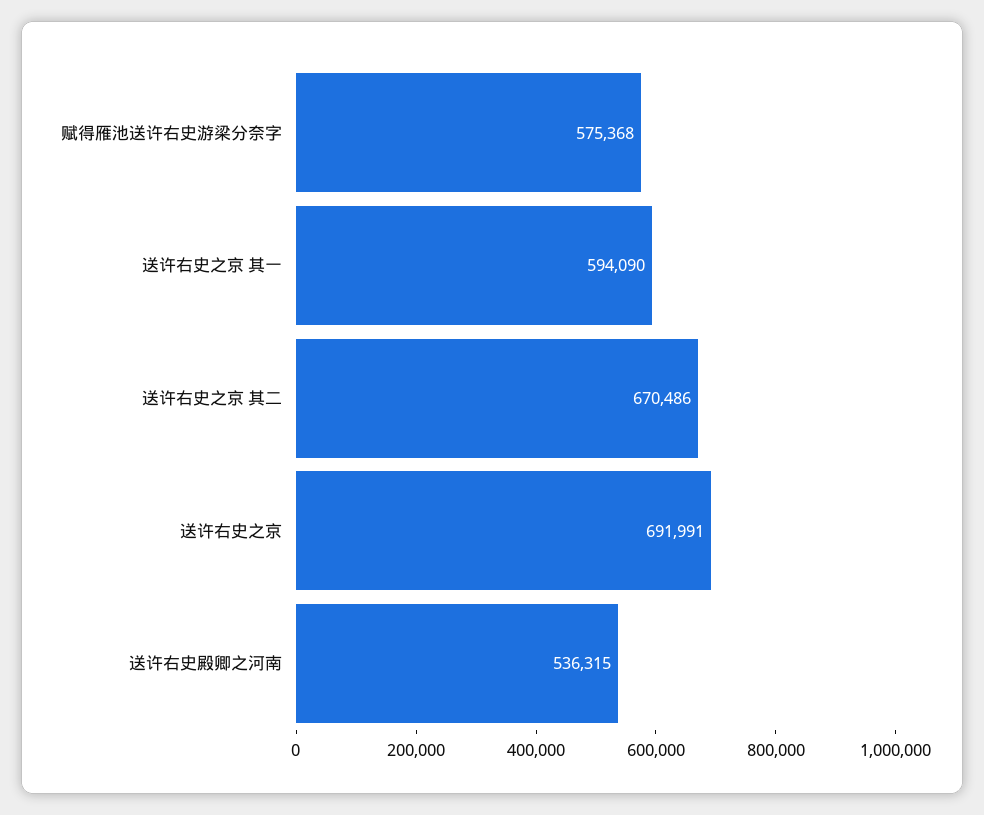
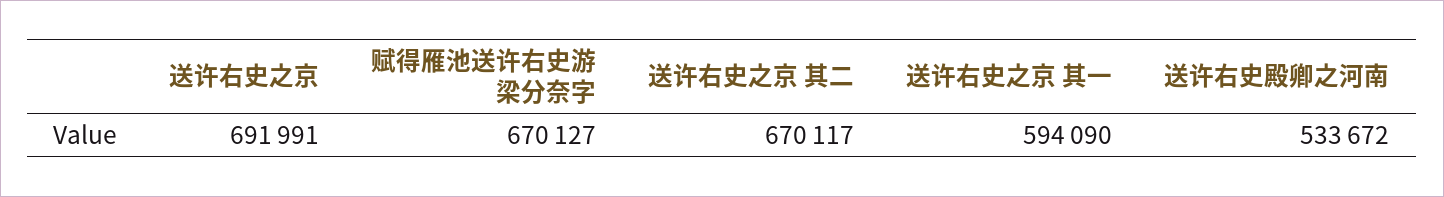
赋得雁池送许右史游梁分奈字: 575368 -> 670127
送许右史之京 其二: 670486 -> 670117
送许右史殿卿之河南: 536315 -> 533672

